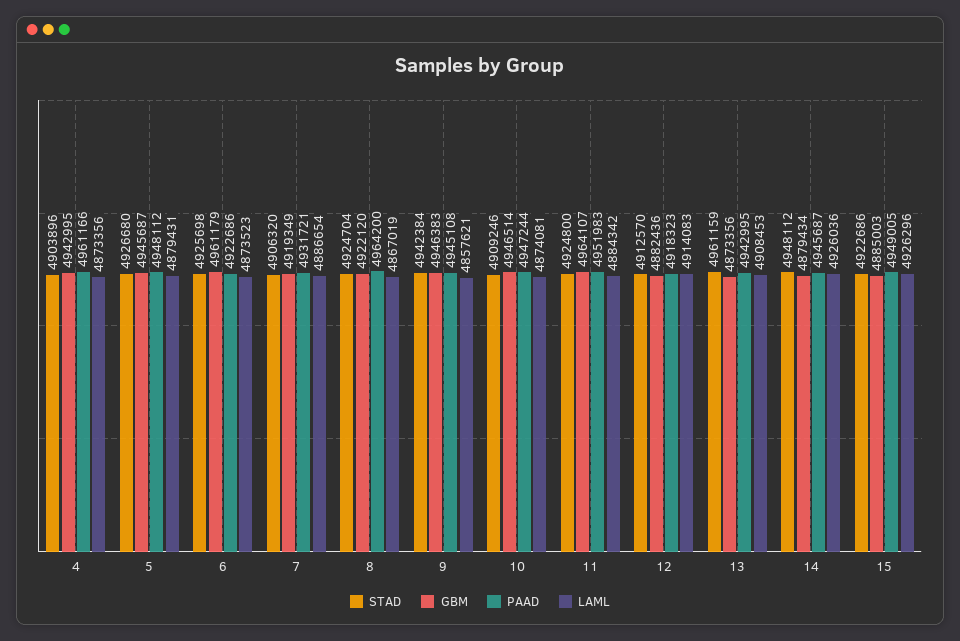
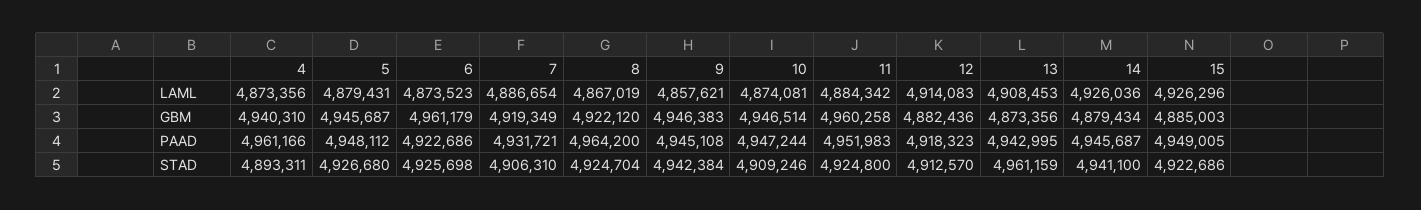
STAD, 4: 4903896 -> 4893311
GBM, 4: 4942995 -> 4940310
STAD, 7: 4906320 -> 4906310
GBM, 11: 4964107 -> 4960258
STAD, 14: 4948112 -> 4941100

